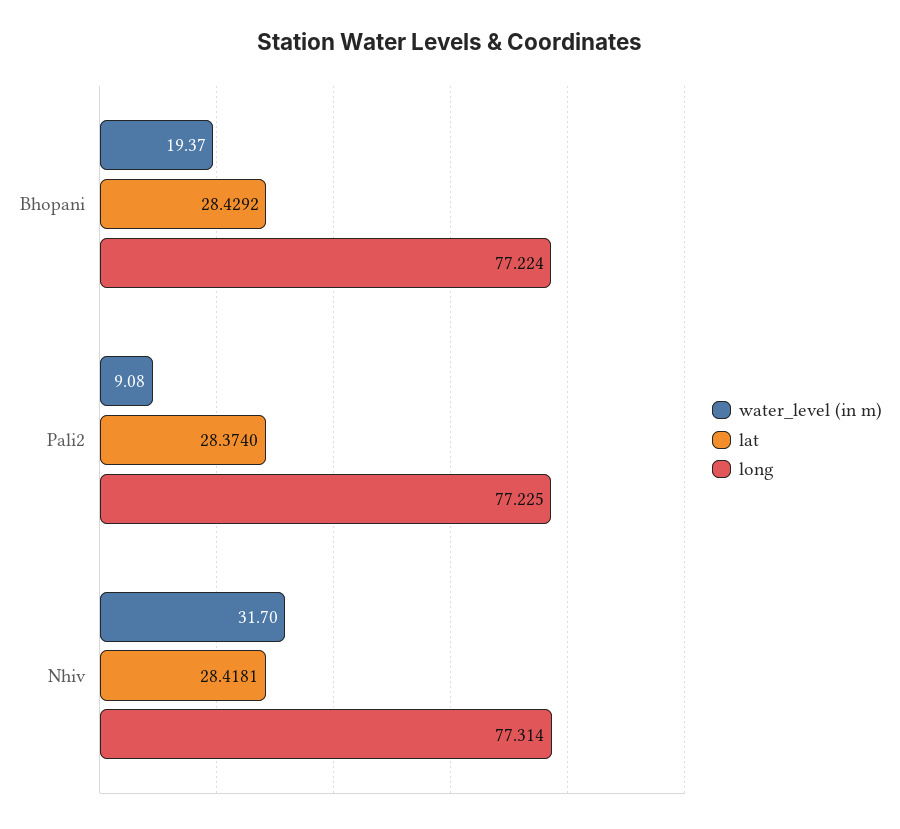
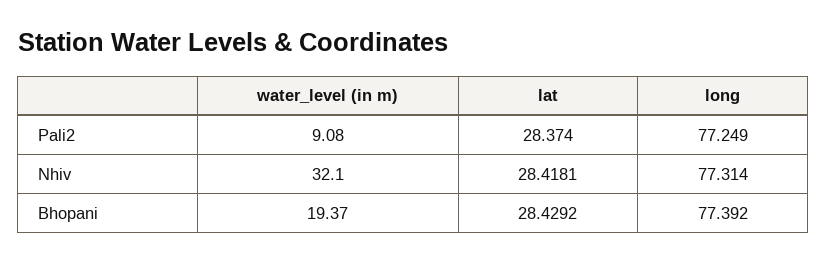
long, Bhopani: 77.224 -> 77.392
long, Pali2: 77.225 -> 77.249
water_level (in m), Nhiv: 31.7 -> 32.1

